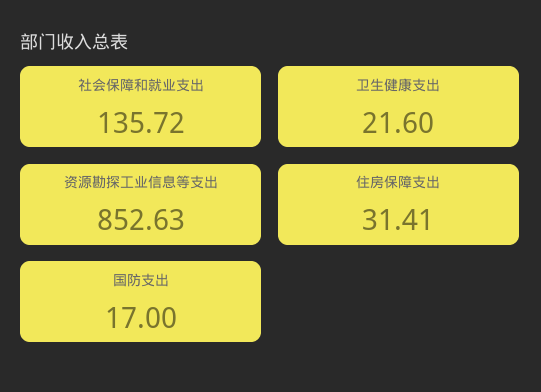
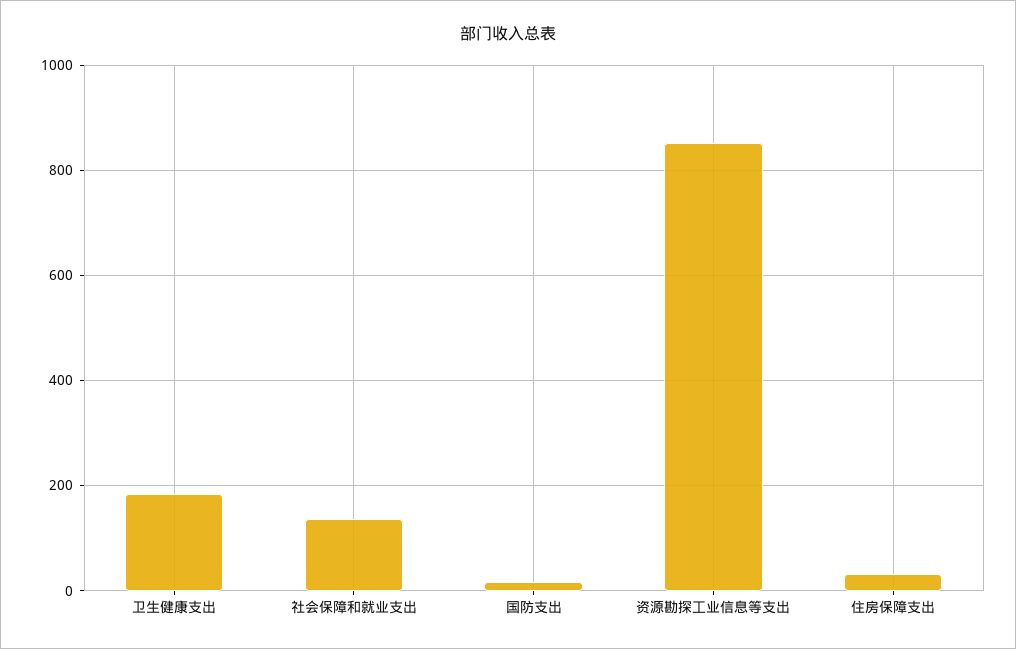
卫生健康支出: 21.6 -> 180

